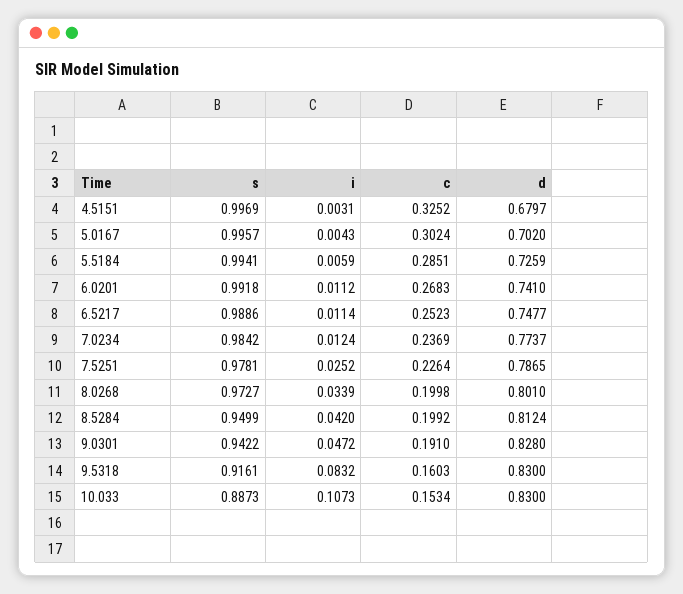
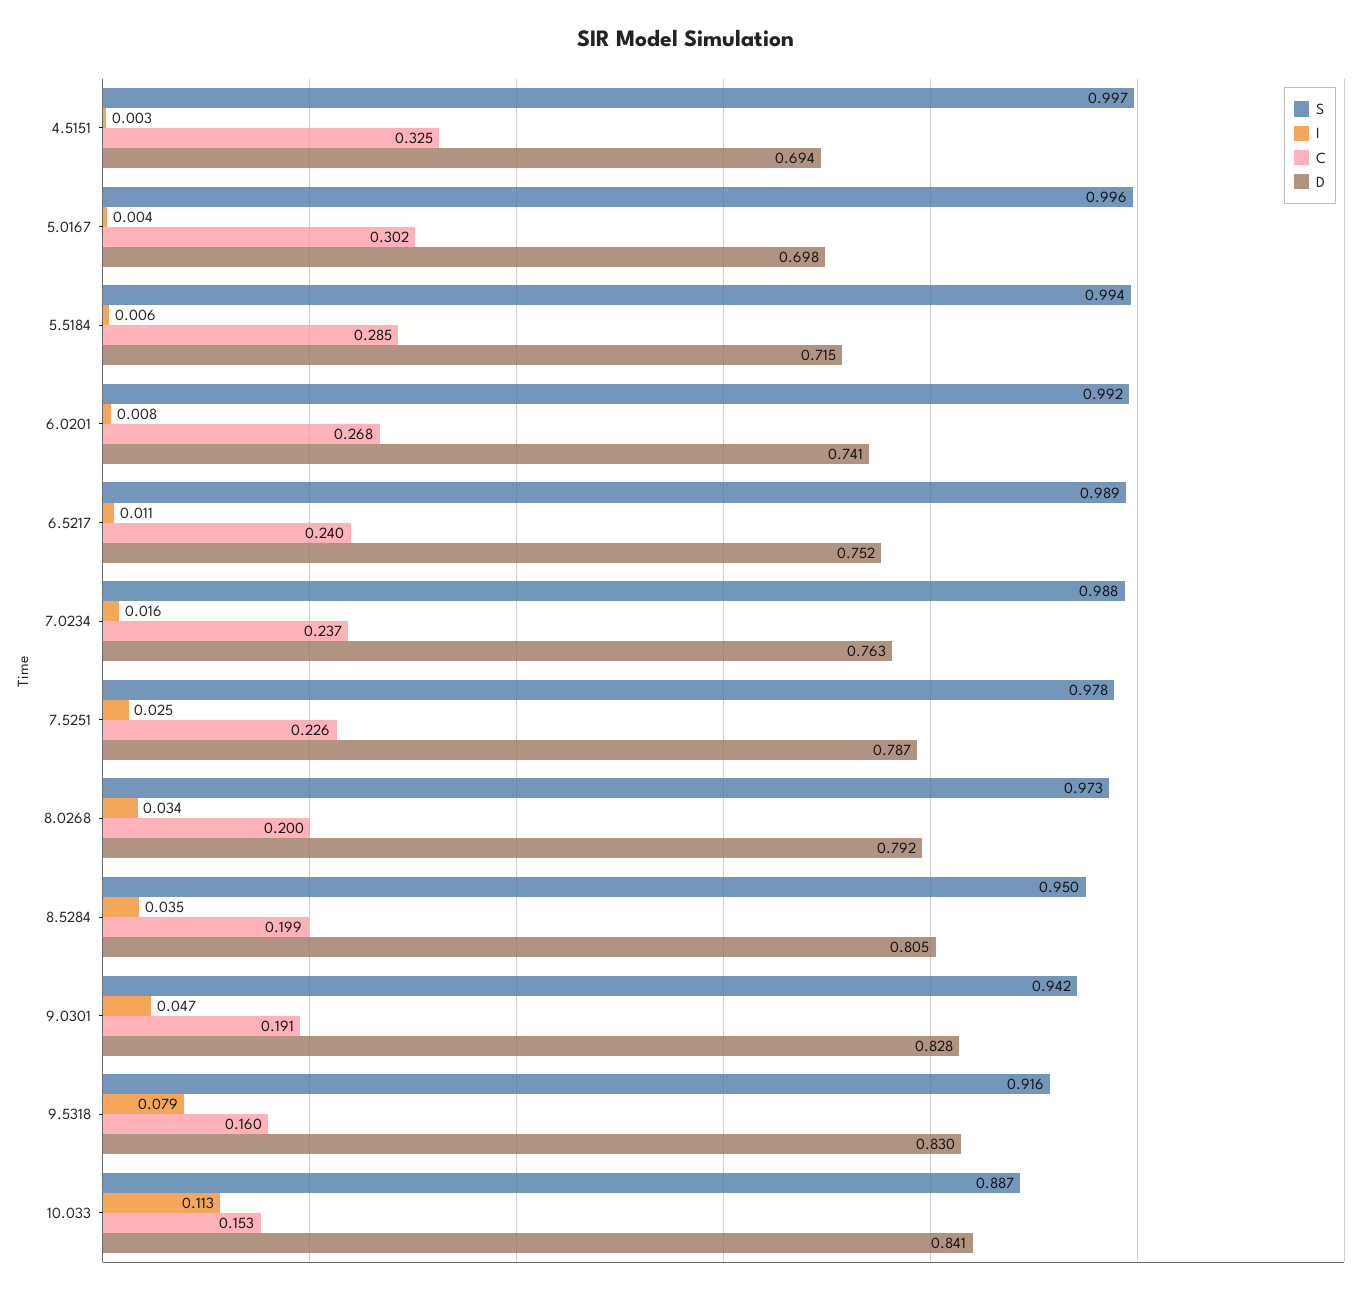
d, 4.5151: 0.6797 -> 0.694
d, 5.0167: 0.702 -> 0.698
d, 5.5184: 0.7259 -> 0.715
i, 6.0201: 0.0112 -> 0.008
c, 6.5217: 0.2523 -> 0.24
d, 6.5217: 0.7477 -> 0.752
s, 7.0234: 0.9842 -> 0.988
i, 7.0234: 0.0124 -> 0.016
d, 7.0234: 0.7737 -> 0.763
d, 8.0268: 0.801 -> 0.792
i, 8.5284: 0.042 -> 0.035
d, 8.5284: 0.8124 -> 0.805
i, 9.5318: 0.0832 -> 0.079
i, 10.033: 0.1073 -> 0.113
d, 10.033: 0.83 -> 0.841

